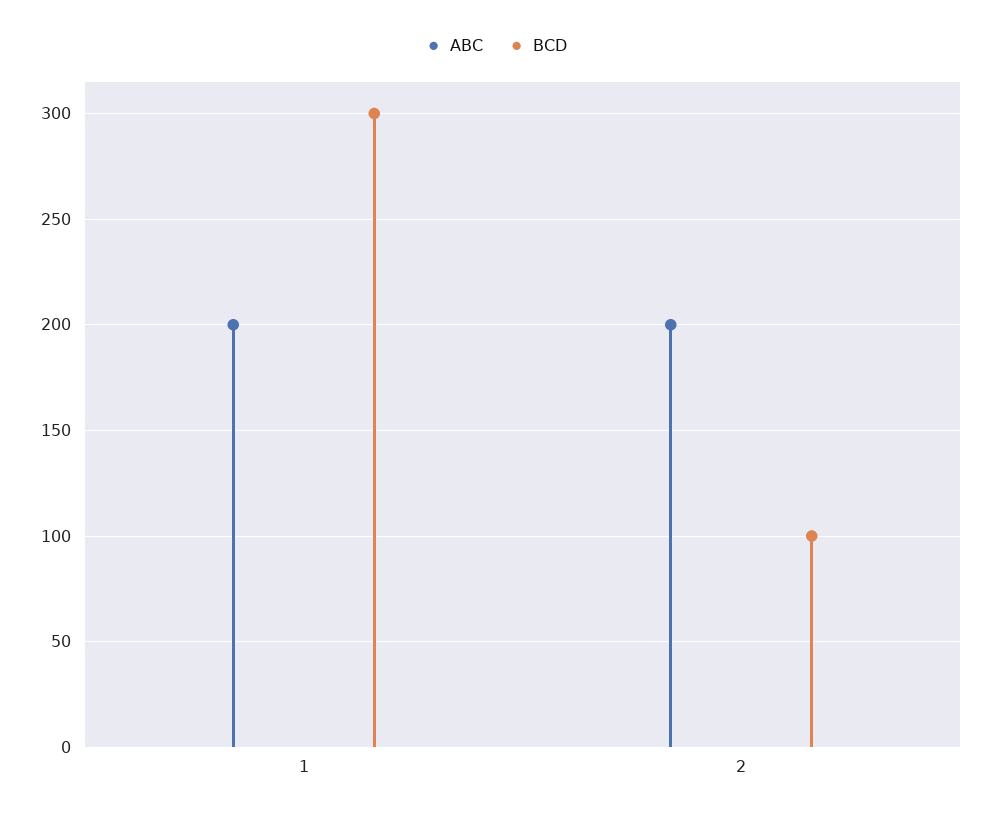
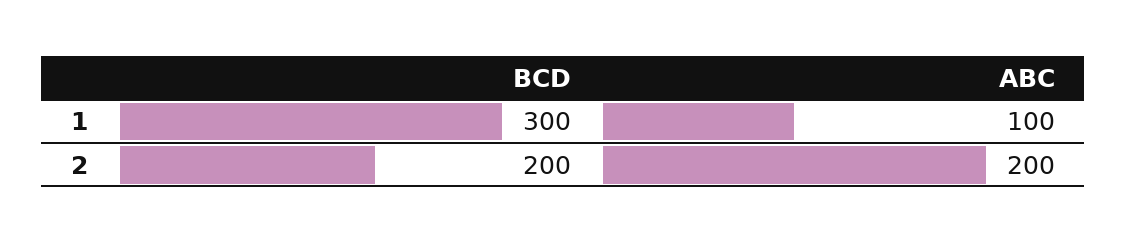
ABC, 1: 200 -> 100
BCD, 2: 100 -> 200

